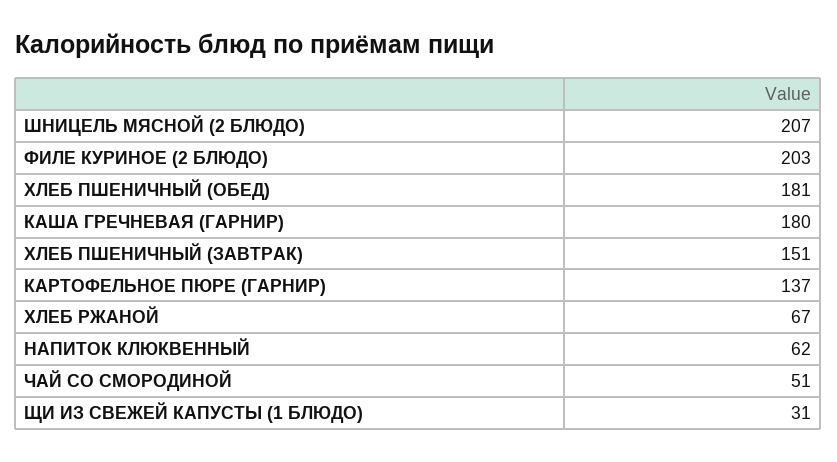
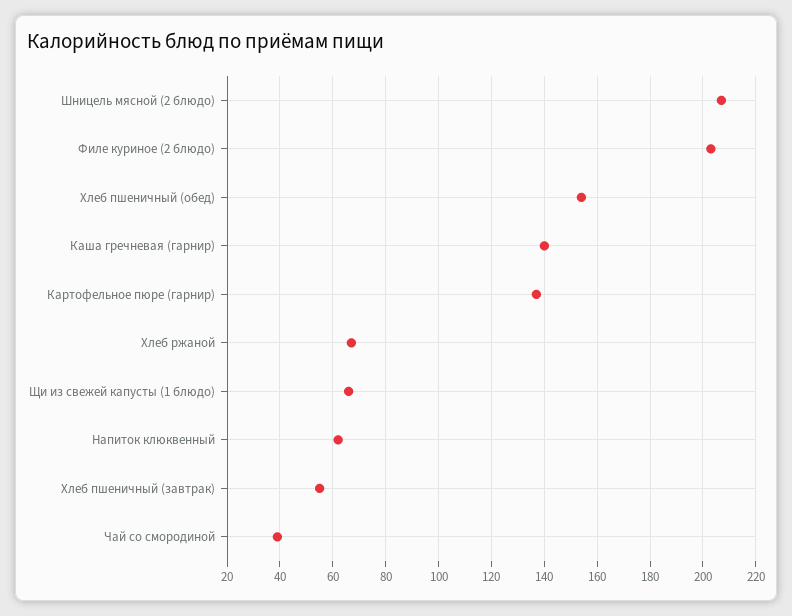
ХЛЕБ ПШЕНИЧНЫЙ (ОБЕД): 181 -> 155
КАША ГРЕЧНЕВАЯ (ГАРНИР): 180 -> 140
ХЛЕБ ПШЕНИЧНЫЙ (ЗАВТРАК): 151 -> 55
ЧАЙ СО СМОРОДИНОЙ: 51 -> 40
ЩИ ИЗ СВЕЖЕЙ КАПУСТЫ (1 БЛЮДО): 31 -> 65

